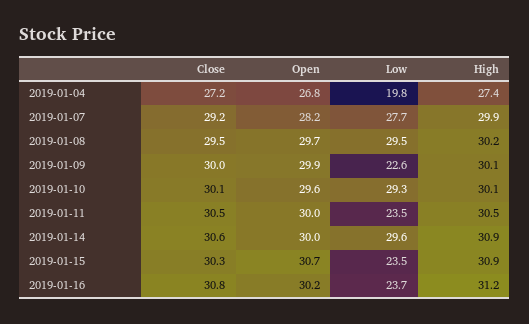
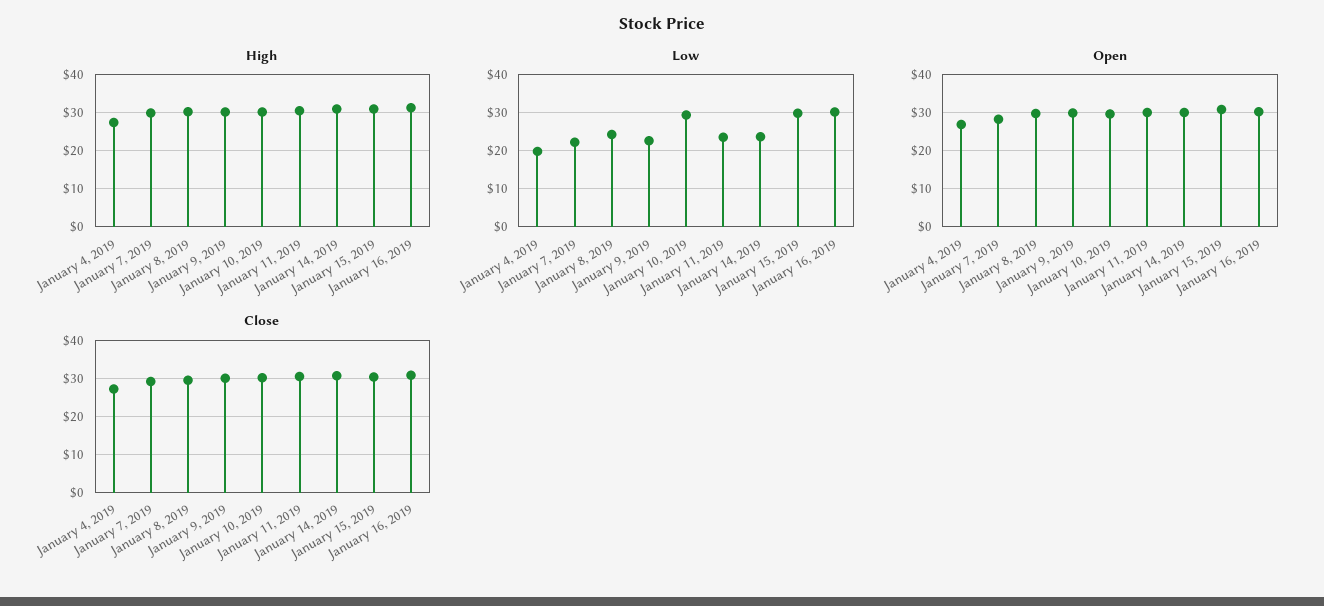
Low, 2019-01-07: 27.7 -> 22
Low, 2019-01-08: 29.5 -> 24
Low, 2019-01-14: 29.6 -> 24
Low, 2019-01-15: 23.5 -> 30
Low, 2019-01-16: 23.7 -> 30

